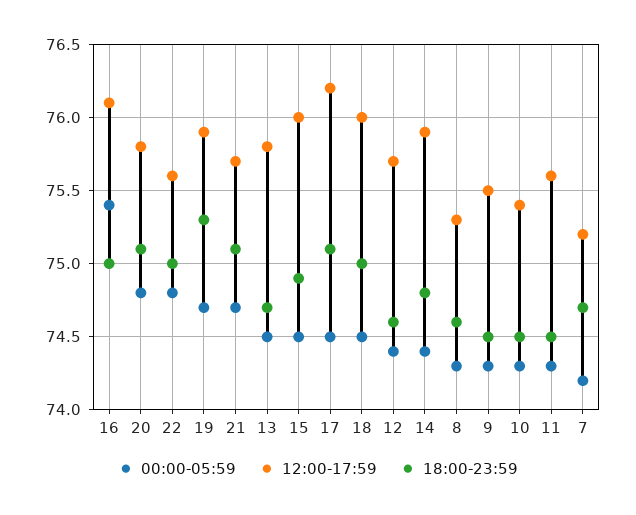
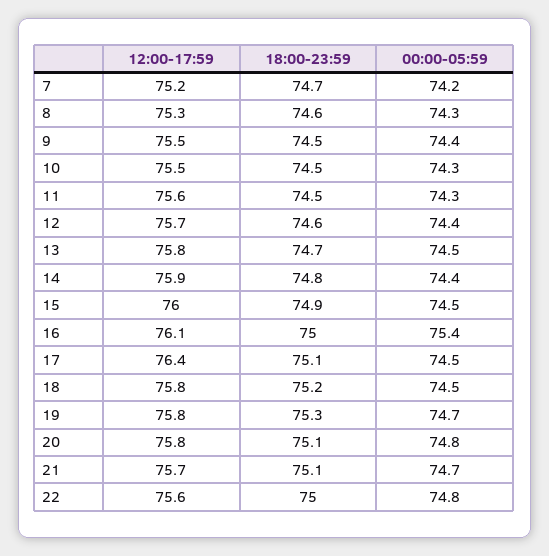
12:00-17:59, 19: 75.9 -> 75.8
12:00-17:59, 17: 76.2 -> 76.4
12:00-17:59, 18: 76 -> 75.8
18:00-23:59, 18: 75 -> 75.2
00:00-05:59, 9: 74.3 -> 74.4
12:00-17:59, 10: 75.4 -> 75.5

